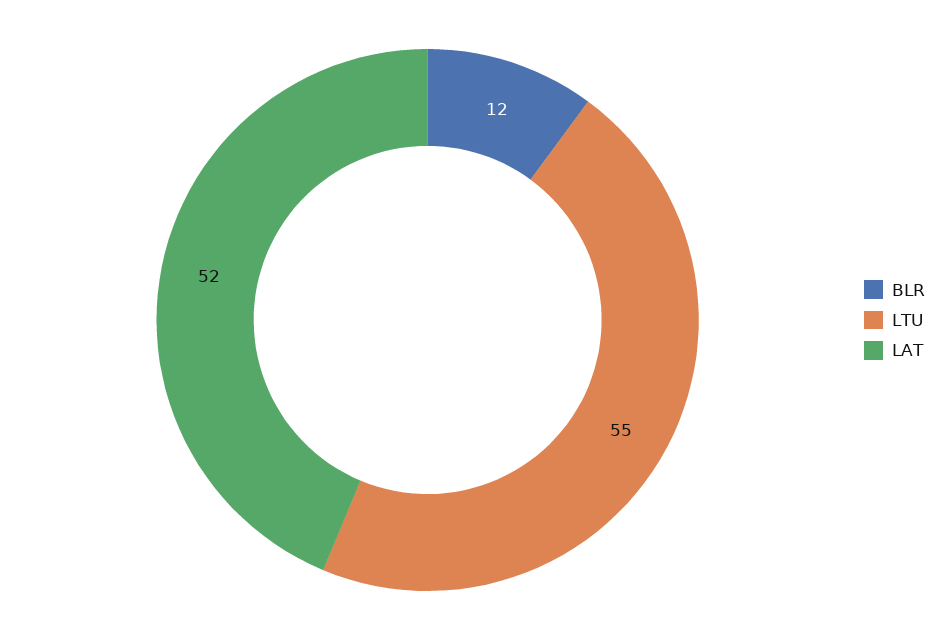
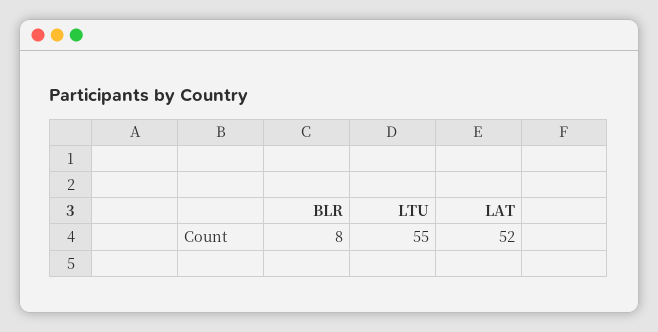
BLR: 12 -> 8

